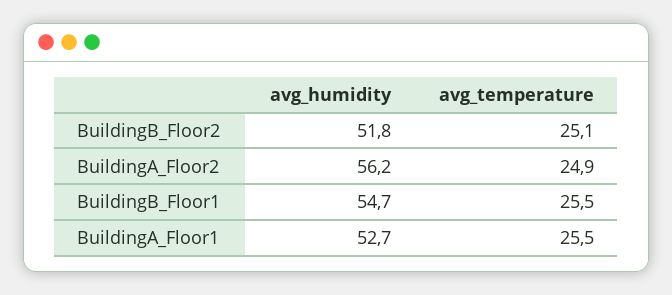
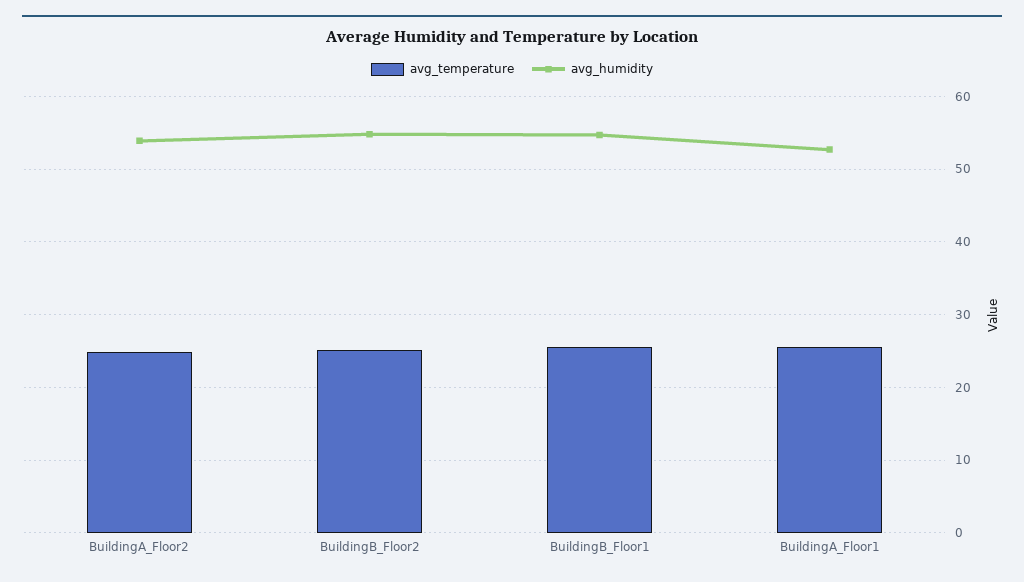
avg_humidity, BuildingB_Floor2: 51.8 -> 55
avg_humidity, BuildingA_Floor2: 56.2 -> 54

